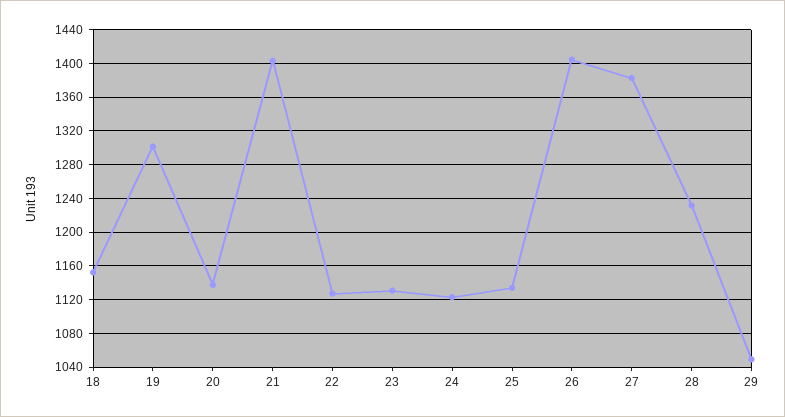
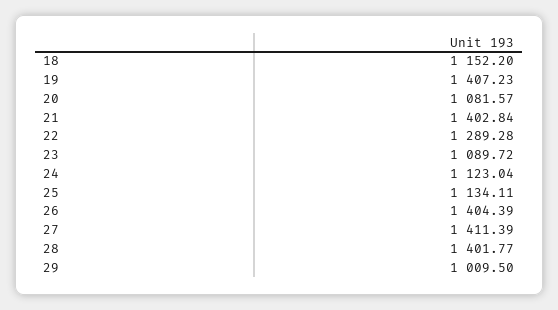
19: 1300 -> 1407.23
20: 1140 -> 1081.57
22: 1130 -> 1289.28
23: 1130 -> 1089.72
27: 1380 -> 1411.39
28: 1230 -> 1401.77
29: 1050 -> 1009.5

